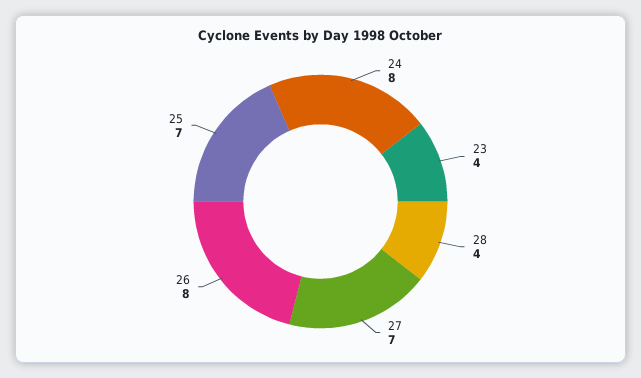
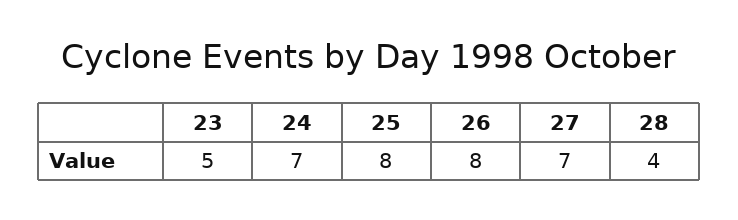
24: 8 -> 7
23: 4 -> 5
25: 7 -> 8

